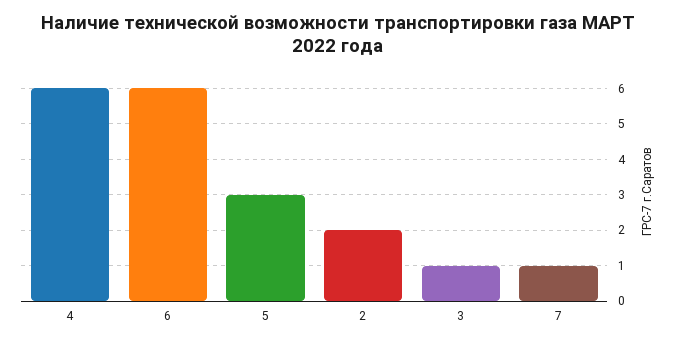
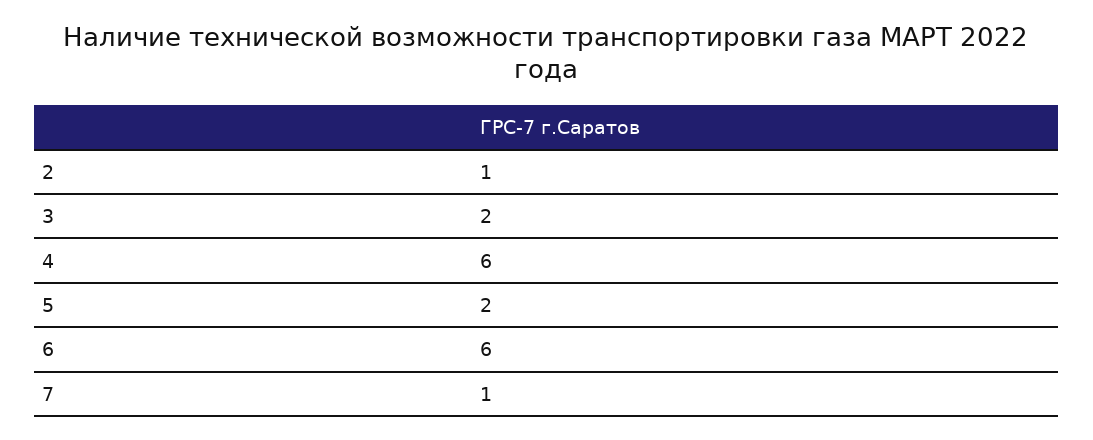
5: 3 -> 2
2: 2 -> 1
3: 1 -> 2

